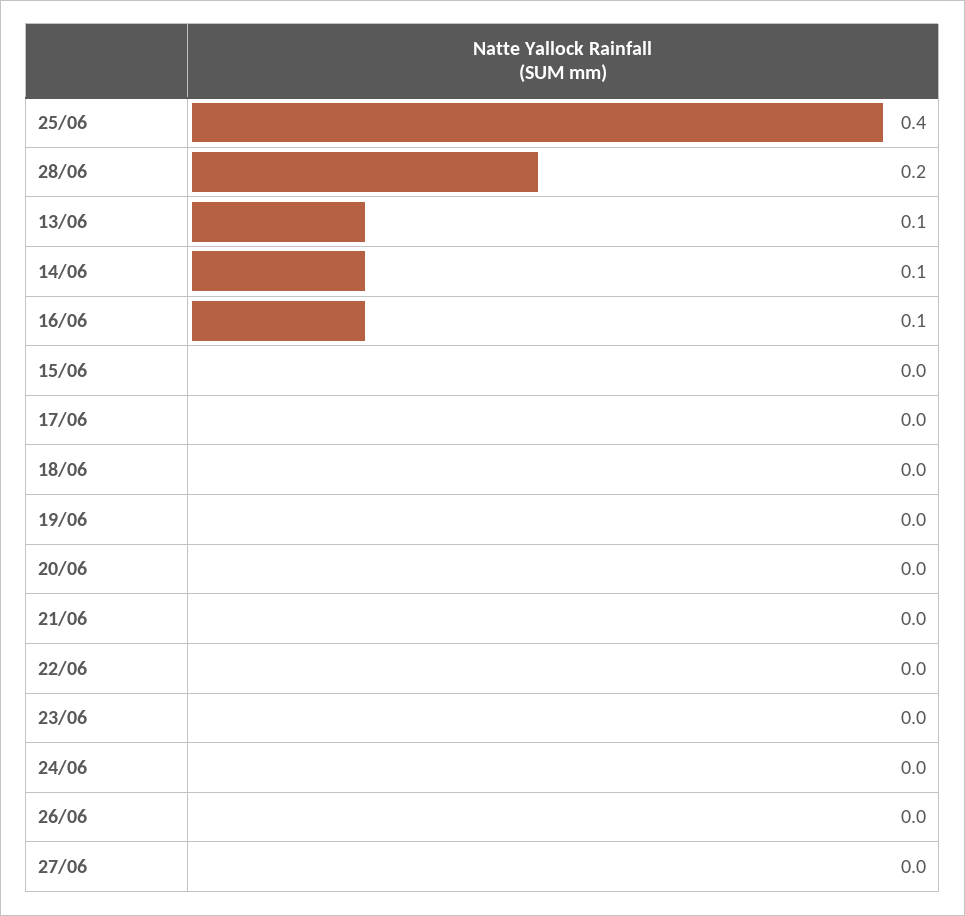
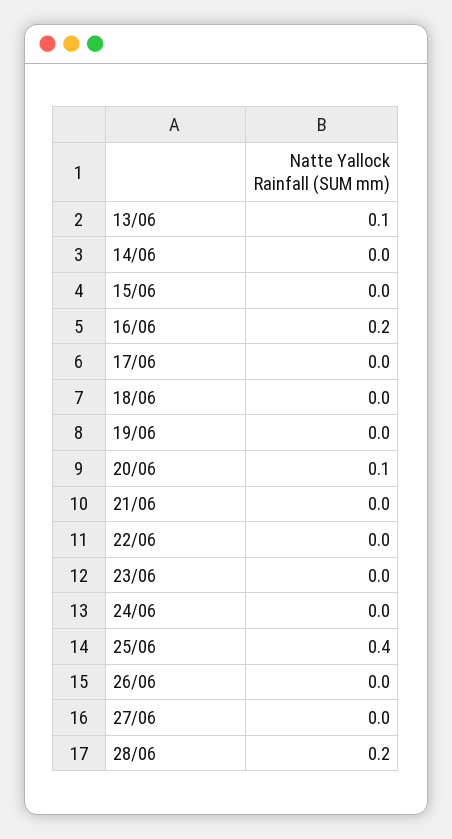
14/06: 0.1 -> 0
16/06: 0.1 -> 0.2
20/06: 0 -> 0.1

